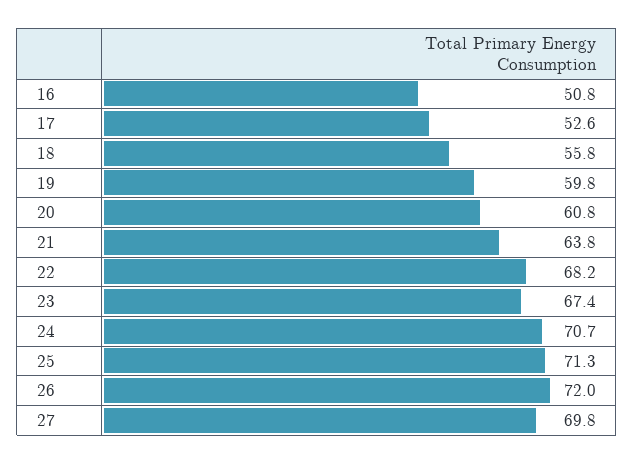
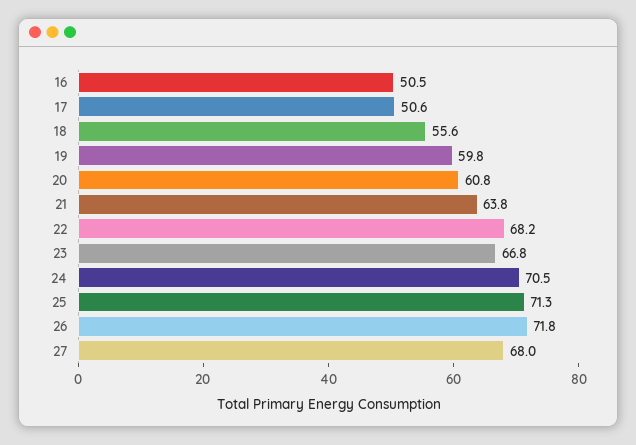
16: 50.8 -> 50.5
17: 52.6 -> 50.6
18: 55.8 -> 55.6
23: 67.4 -> 66.8
24: 70.7 -> 70.5
26: 72 -> 71.8
27: 69.8 -> 68

